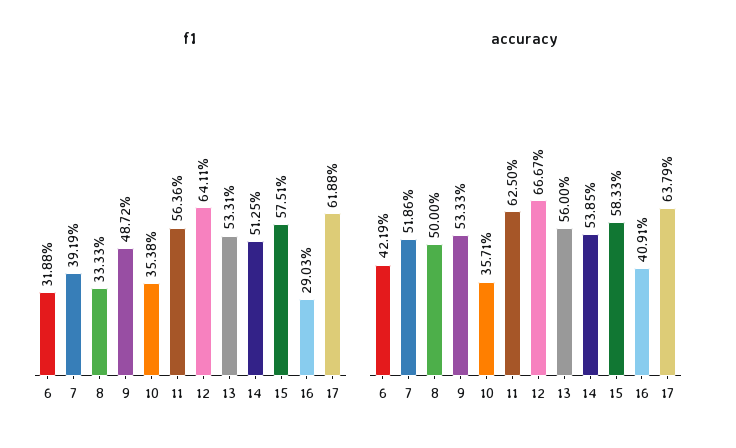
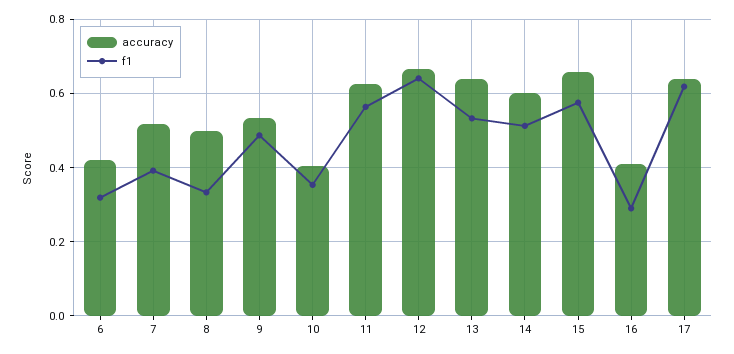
accuracy, 10: 0.3571 -> 0.4
accuracy, 13: 0.56 -> 0.64
accuracy, 14: 0.5385 -> 0.6
accuracy, 15: 0.5833 -> 0.66

